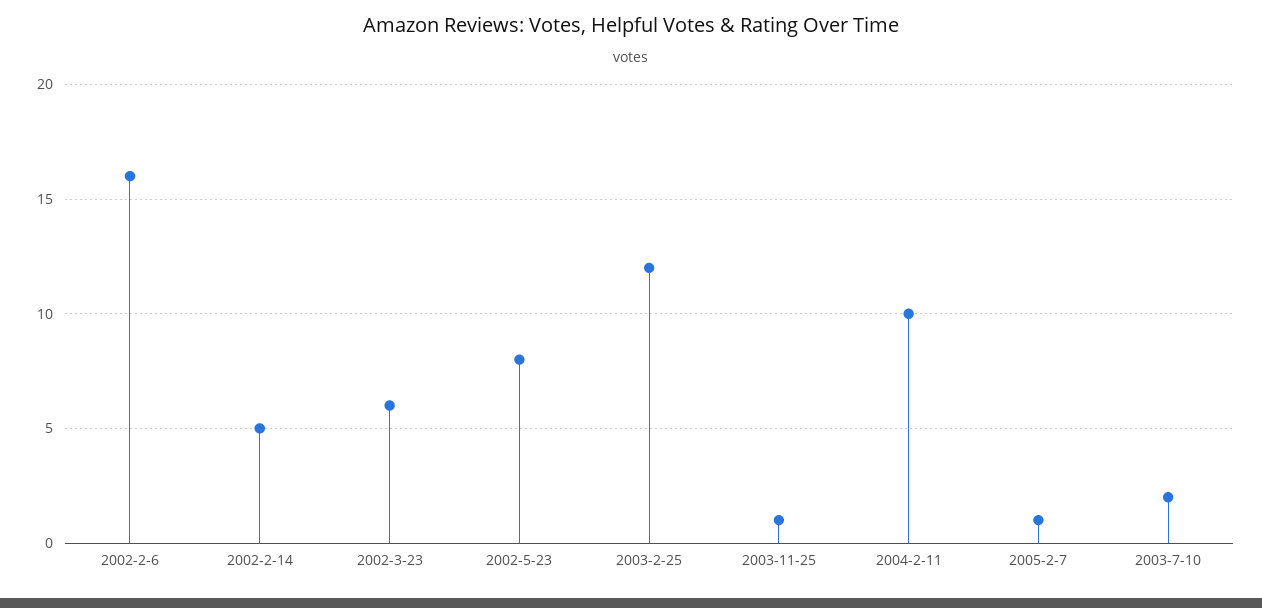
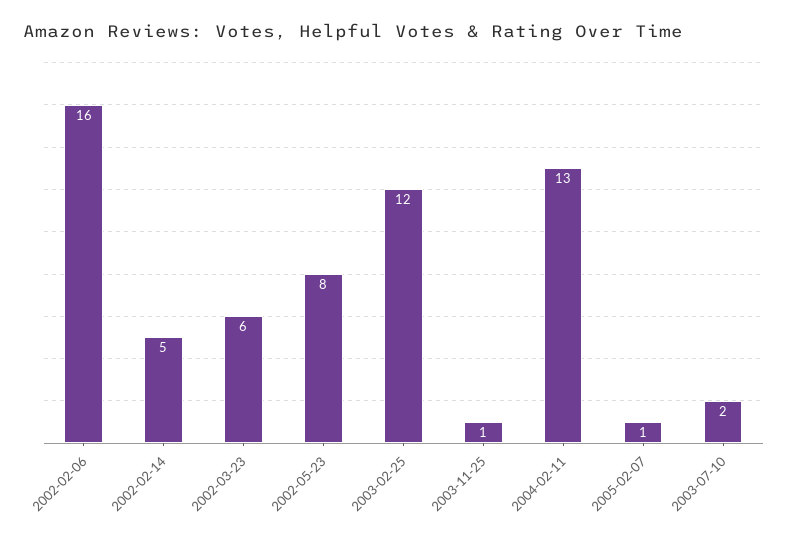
2004-2-11: 10 -> 13

